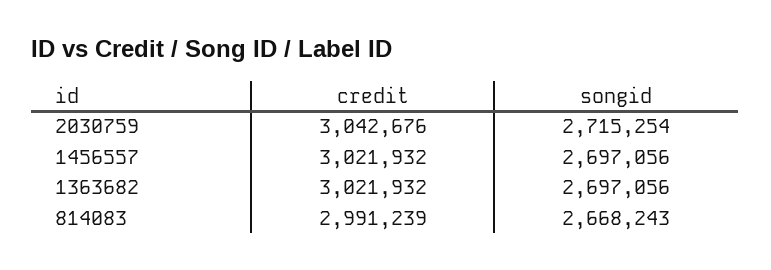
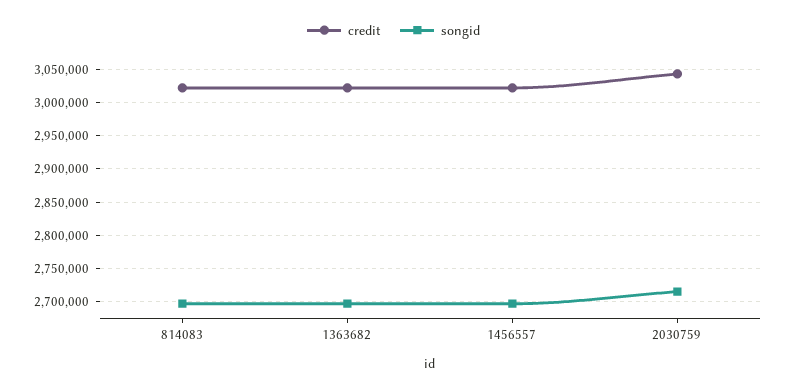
credit, 814083: 2991239 -> 3020000
songid, 814083: 2668243 -> 2700000

